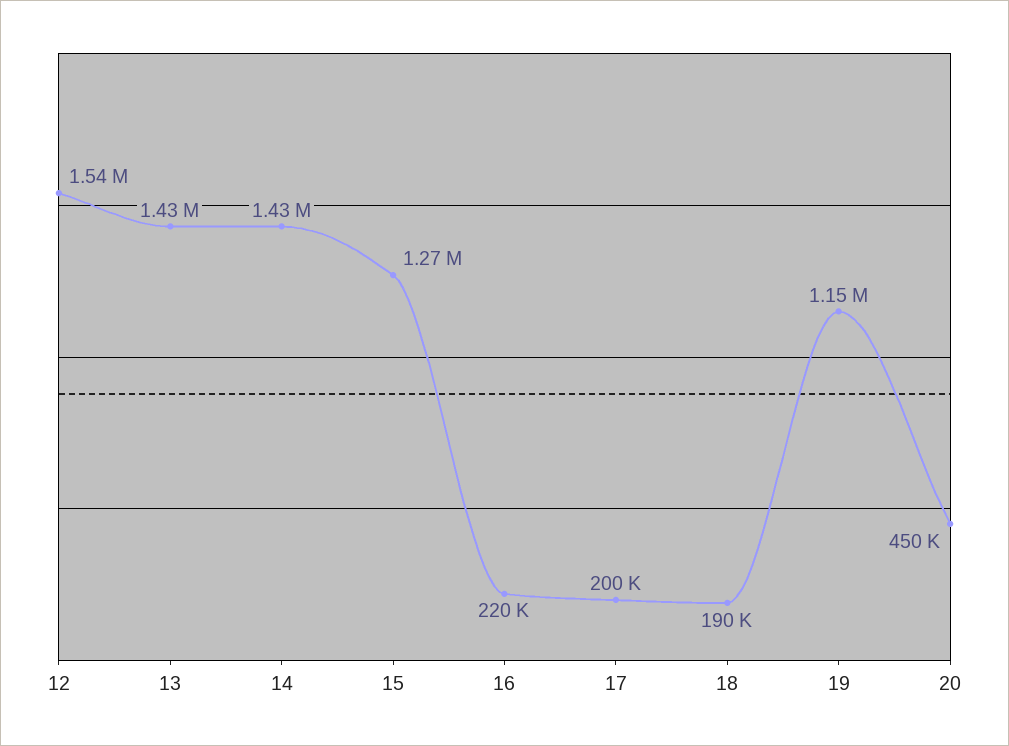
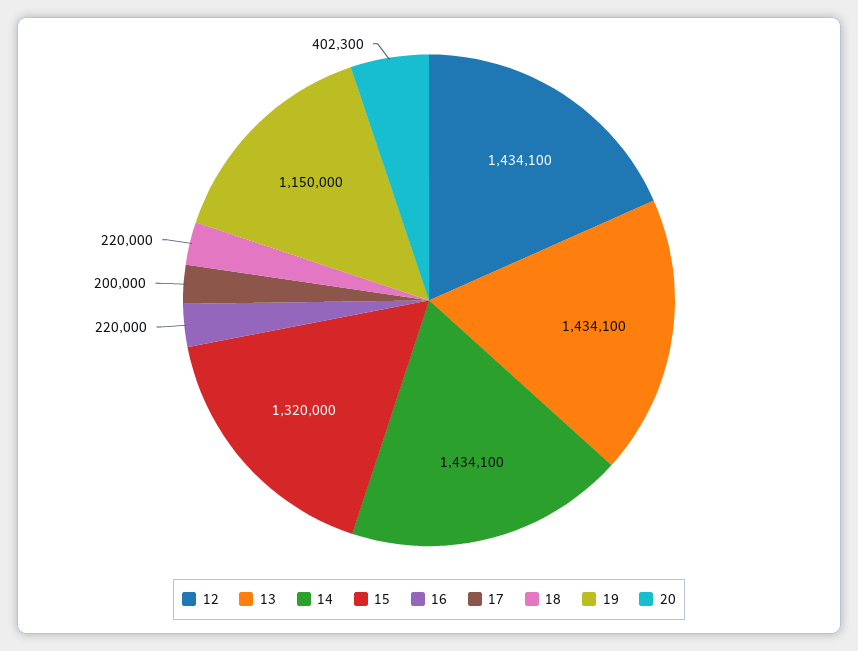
12: 1540000 -> 1434100
15: 1270000 -> 1320000
18: 190000 -> 220000
20: 450000 -> 402300

